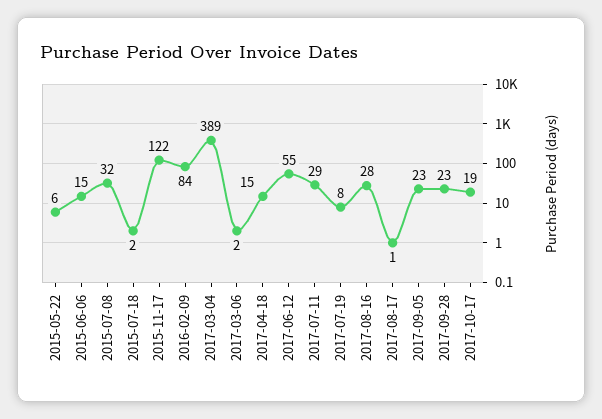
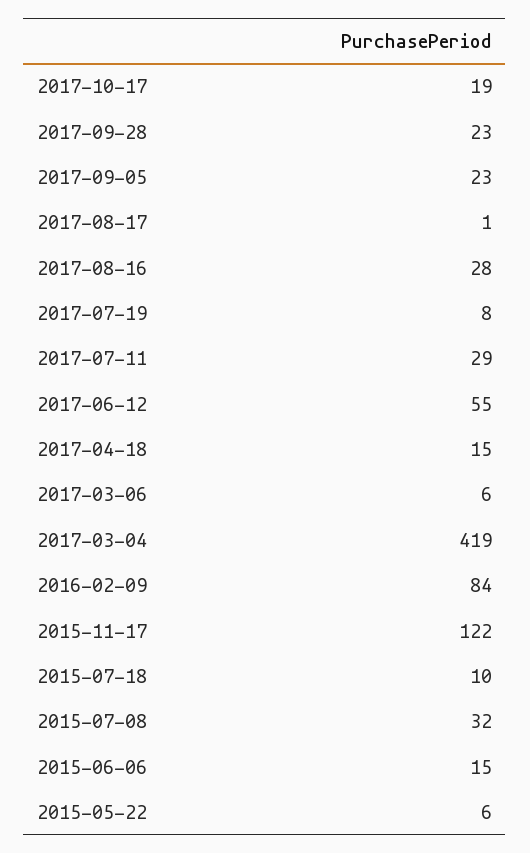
2015-07-18: 2 -> 10
2017-03-04: 389 -> 419
2017-03-06: 2 -> 6

